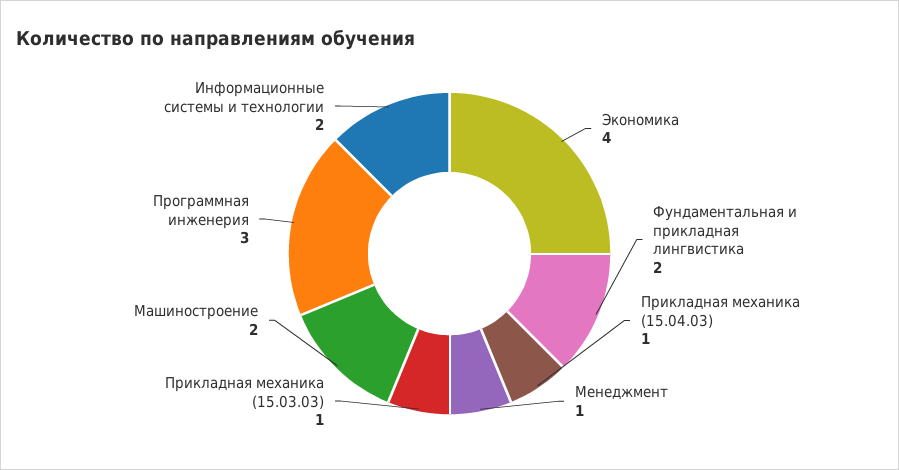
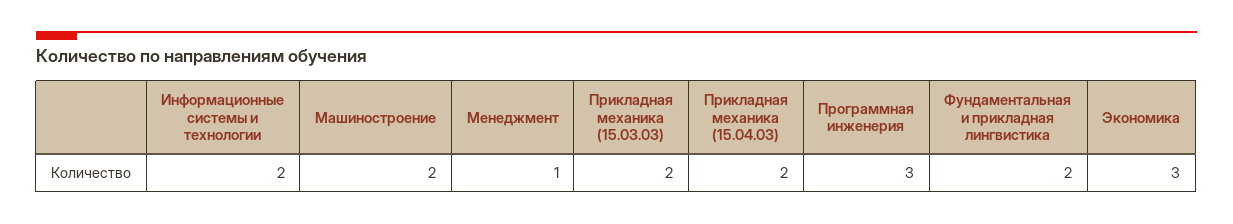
Экономика: 4 -> 3
Прикладная механика (15.04.03): 1 -> 2
Прикладная механика (15.03.03): 1 -> 2

